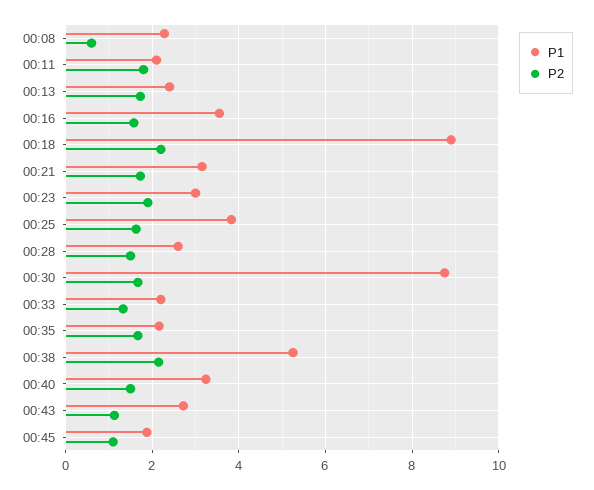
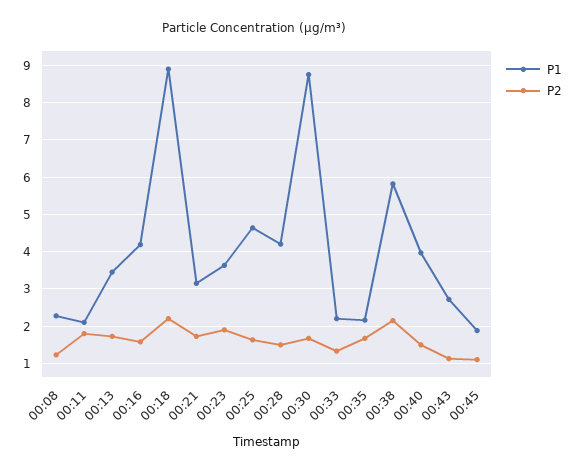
P2, 00:08: 0.6 -> 1.2
P1, 00:13: 2.4 -> 3.4
P1, 00:16: 3.6 -> 4.2
P1, 00:23: 3 -> 3.6
P1, 00:25: 3.8 -> 4.6
P1, 00:28: 2.6 -> 4.2
P1, 00:38: 5.2 -> 5.8
P1, 00:40: 3.2 -> 4

